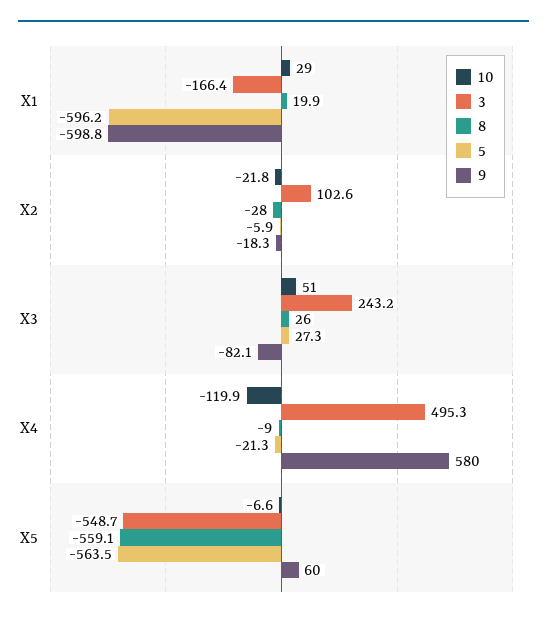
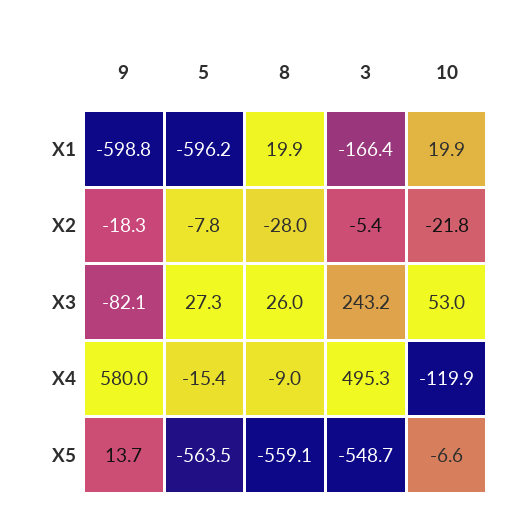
10, X1: 29 -> 19.9
3, X2: 102.6 -> -5.4
5, X2: -5.9 -> -7.8
10, X3: 51 -> 53
5, X4: -21.3 -> -15.4
9, X5: 60 -> 13.7

